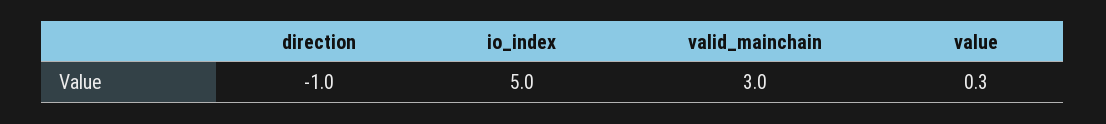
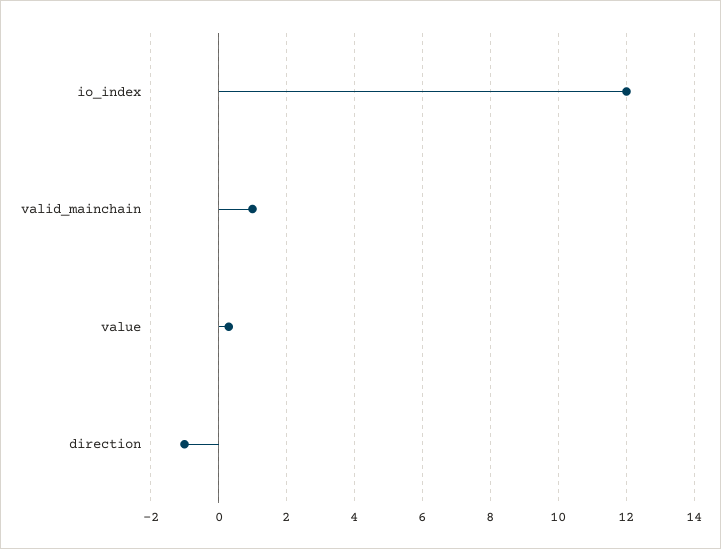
io_index: 5 -> 12
valid_mainchain: 3 -> 1

